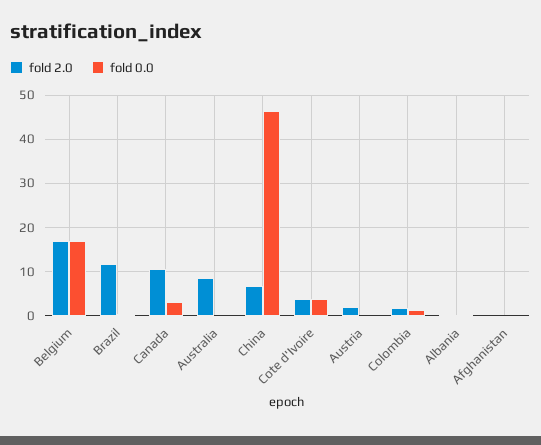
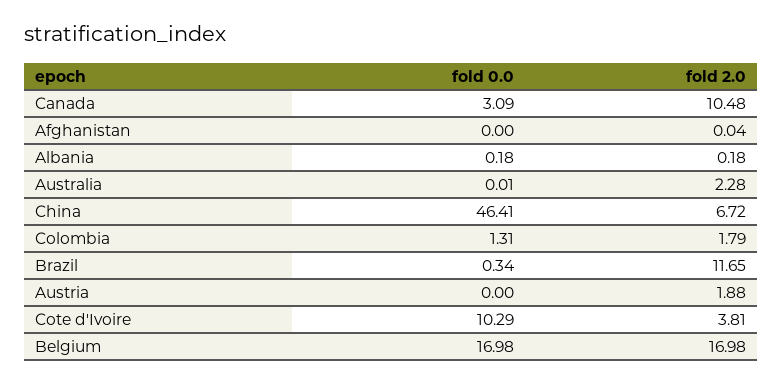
fold 2.0, Australia: 8 -> 2.28
fold 0.0, Cote d'Ivoire: 4 -> 10.29

